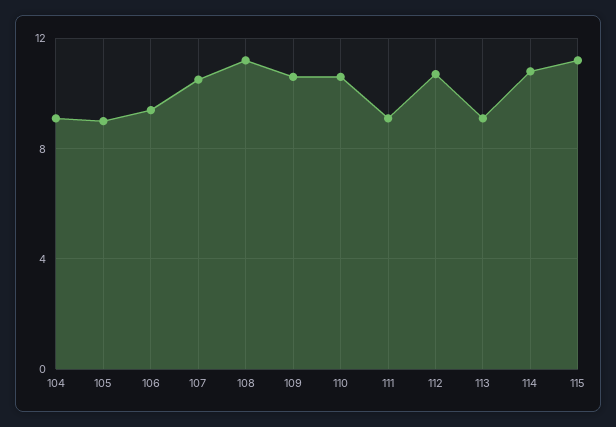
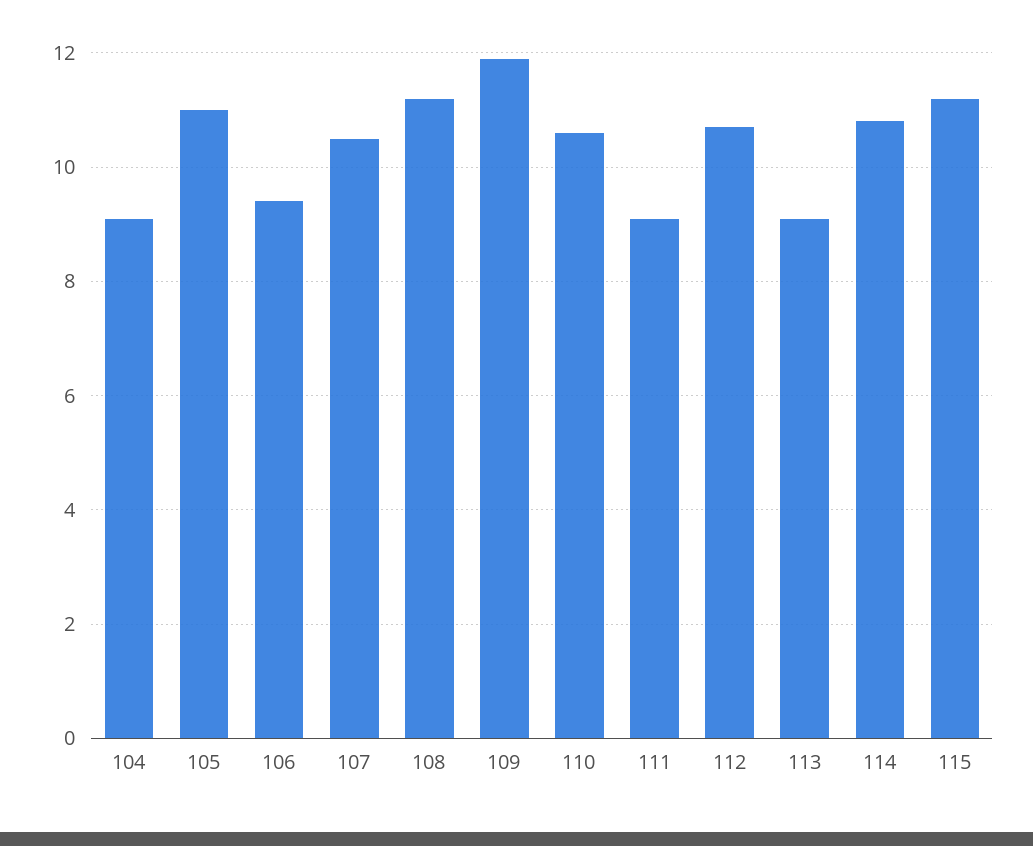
105: 9 -> 11
109: 10.5 -> 12

